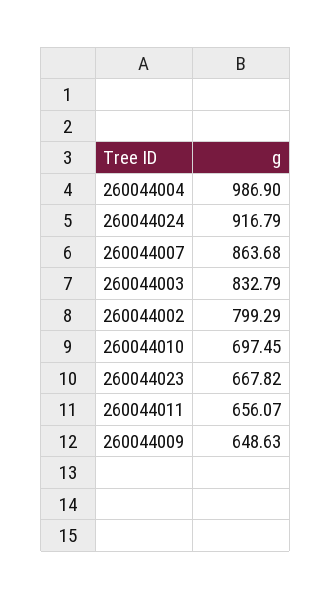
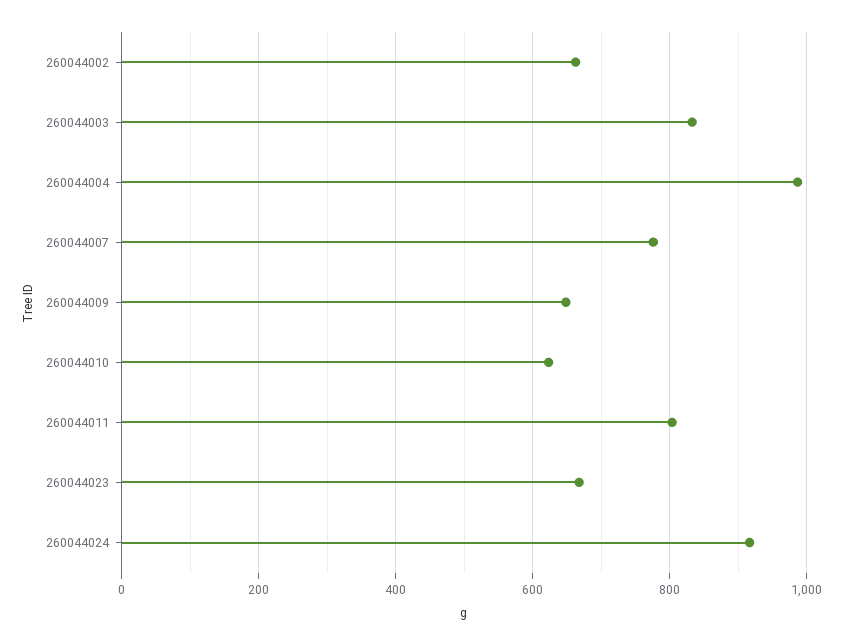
260044007: 863.68 -> 780
260044002: 799.29 -> 660
260044010: 697.45 -> 620
260044011: 656.07 -> 800

